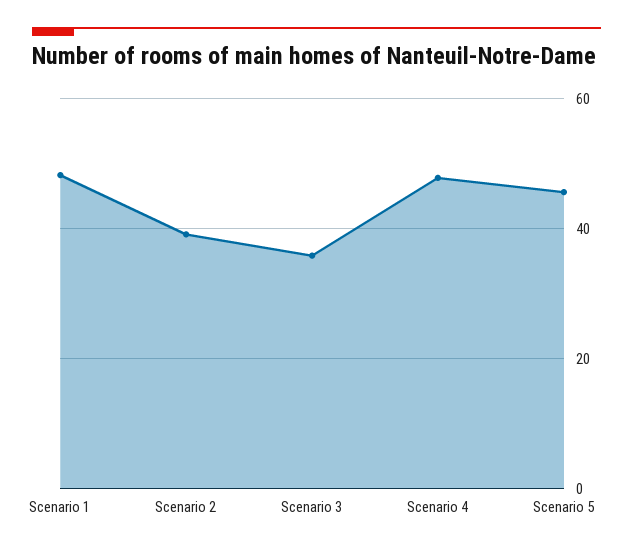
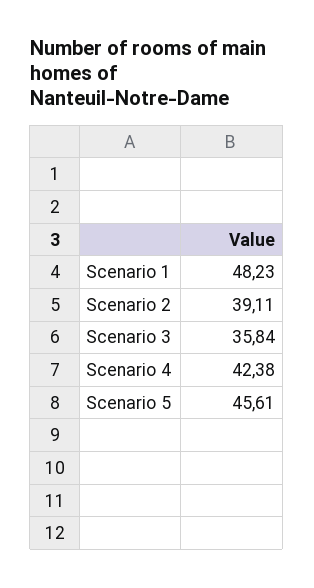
Scenario 4: 48 -> 42.38

